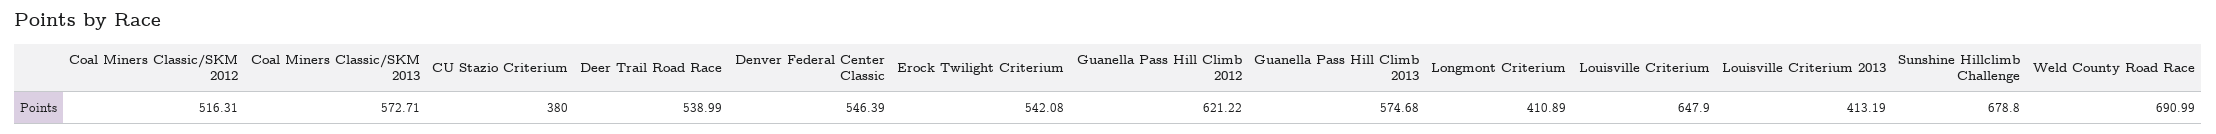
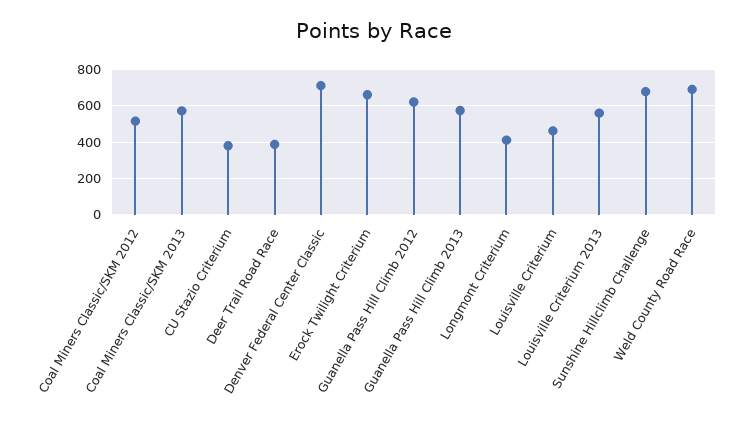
Deer Trail Road Race: 538.99 -> 400
Denver Federal Center Classic: 546.39 -> 700
Erock Twilight Criterium: 542.08 -> 650
Louisville Criterium: 647.9 -> 450
Louisville Criterium 2013: 413.19 -> 550

